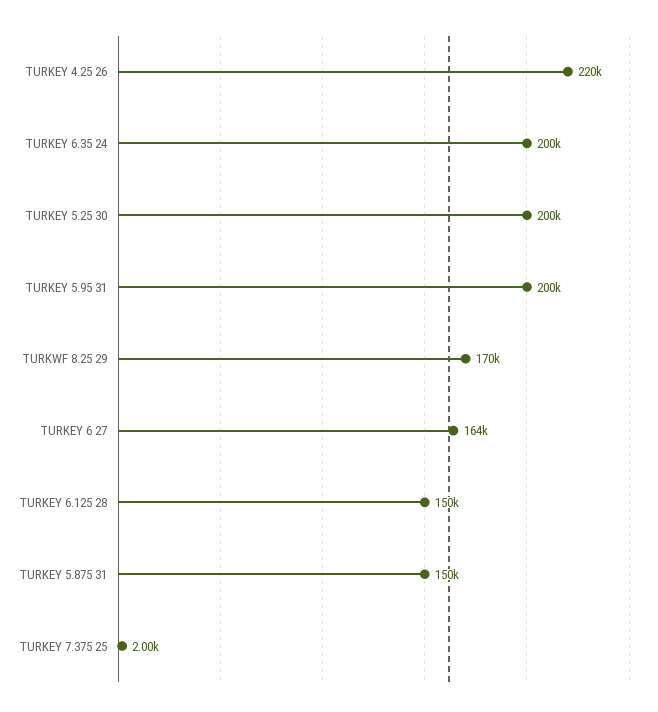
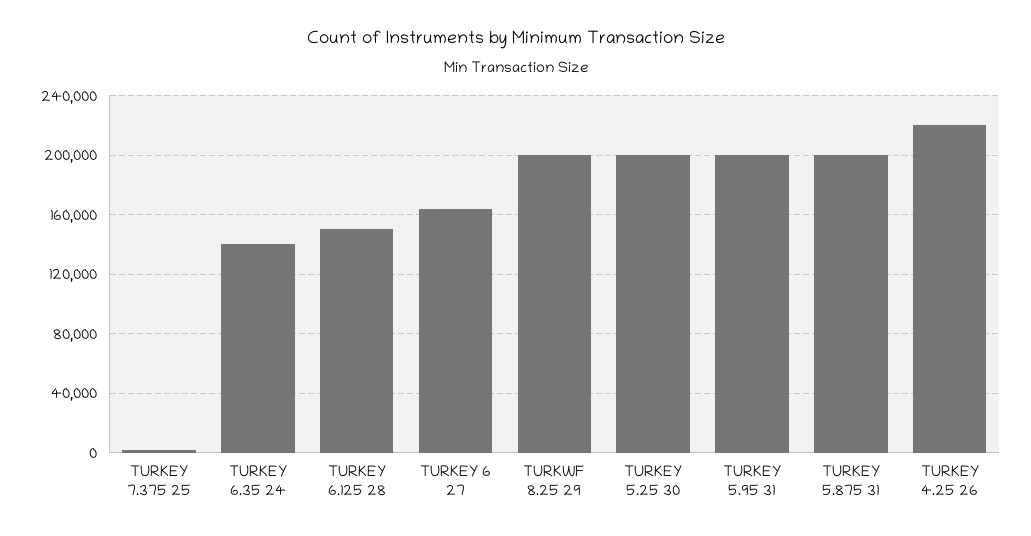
TURKEY 6.35 24: 200000 -> 140000
TURKWF 8.25 29: 170000 -> 200000
TURKEY 5.875 31: 150000 -> 200000

